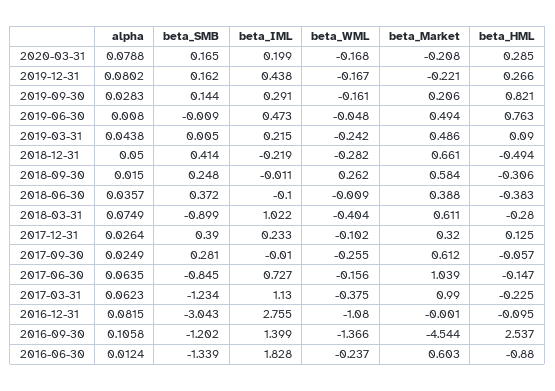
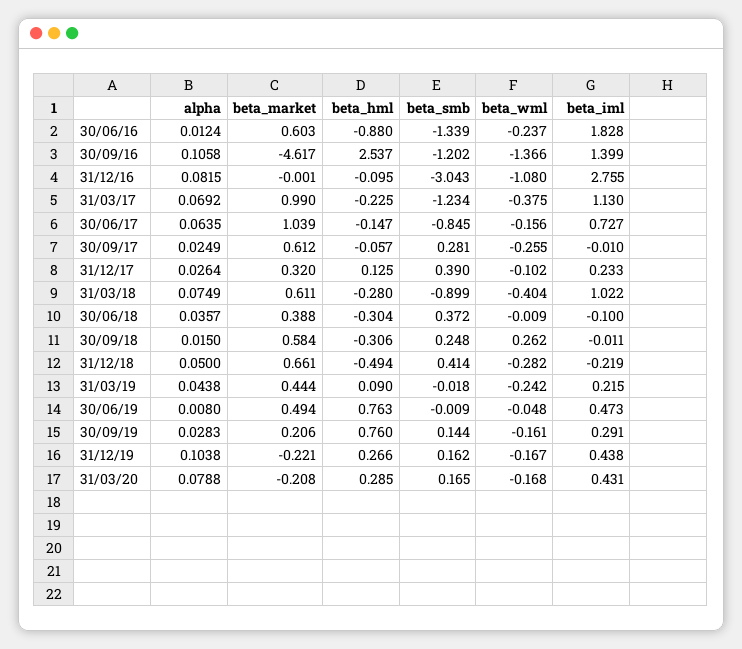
beta_IML, 2020-03-31: 0.199 -> 0.431
alpha, 2019-12-31: 0.0802 -> 0.1038
beta_HML, 2019-09-30: 0.821 -> 0.76
beta_SMB, 2019-03-31: 0.005 -> -0.018
beta_Market, 2019-03-31: 0.486 -> 0.444
beta_HML, 2018-06-30: -0.383 -> -0.304
alpha, 2017-03-31: 0.0623 -> 0.0692
beta_Market, 2016-09-30: -4.544 -> -4.617

